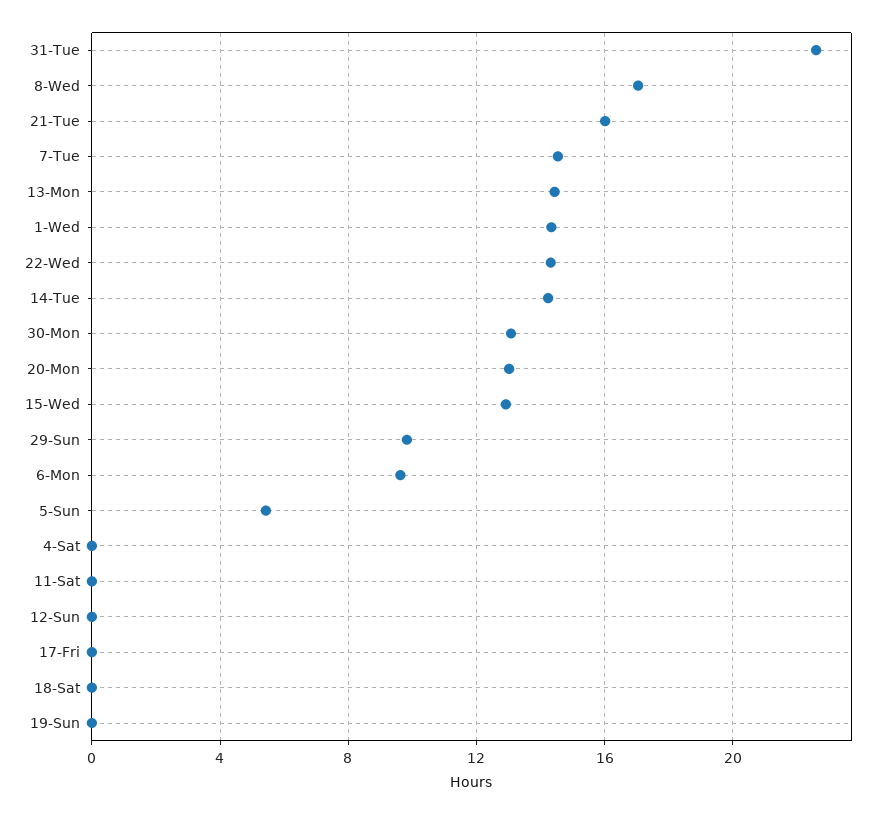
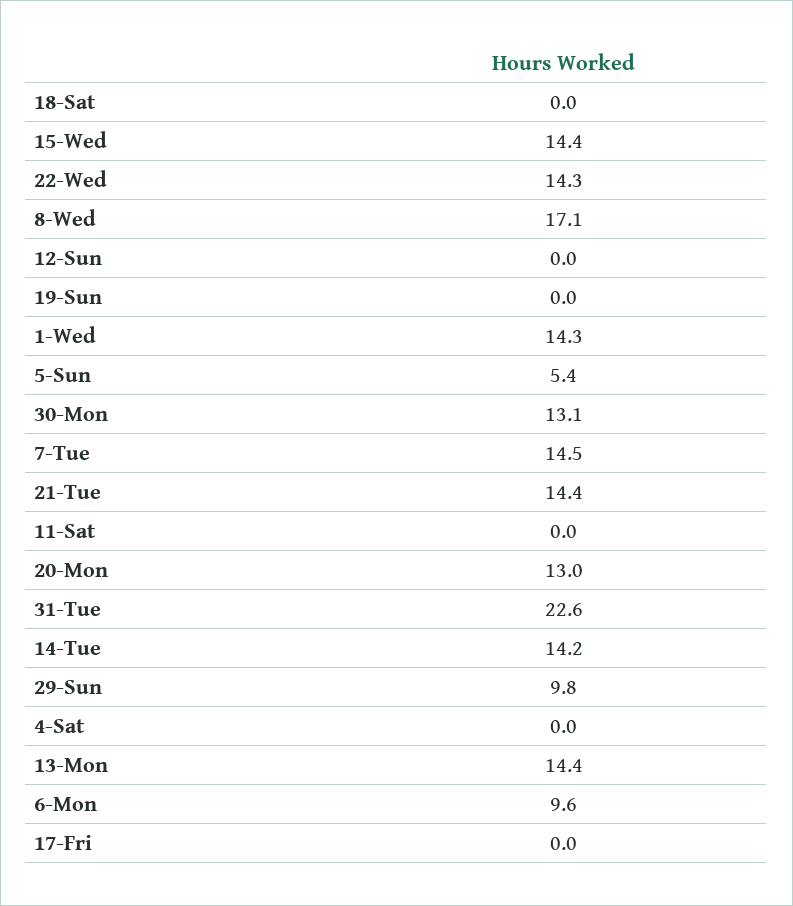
21-Tue: 16 -> 14.4
15-Wed: 13 -> 14.4

